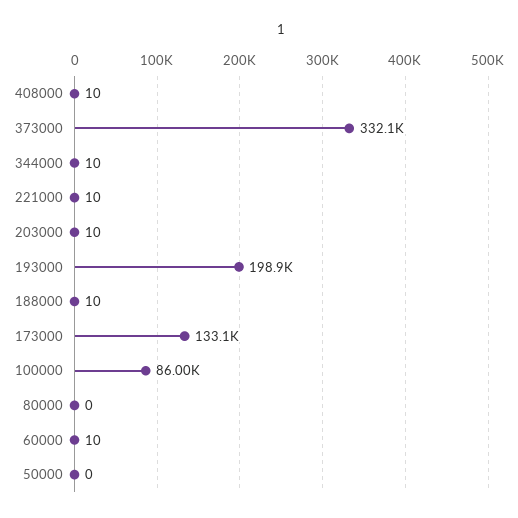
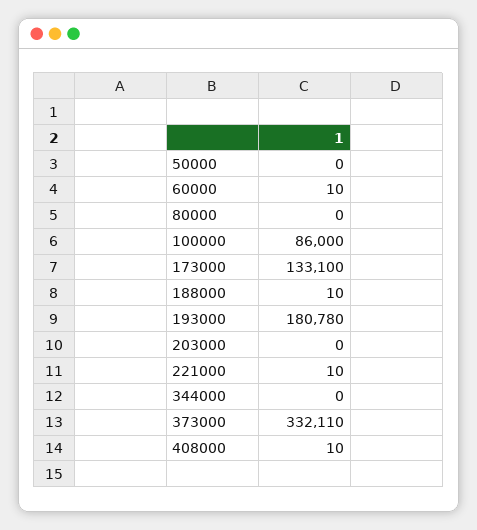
344000: 10 -> 0
203000: 10 -> 0
193000: 198900 -> 180780

